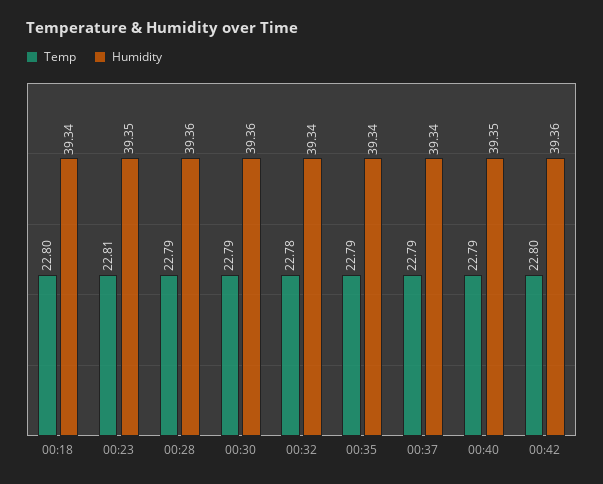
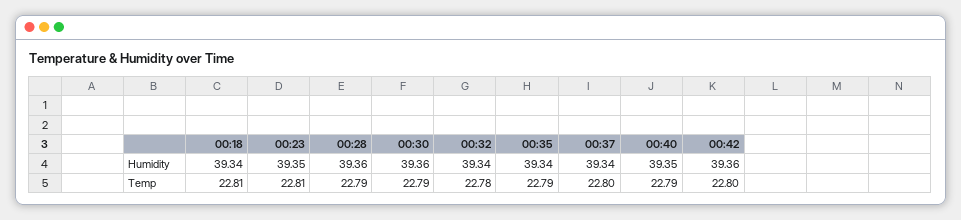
Temp, 00:18: 22.8 -> 22.81
Temp, 00:37: 22.79 -> 22.8

